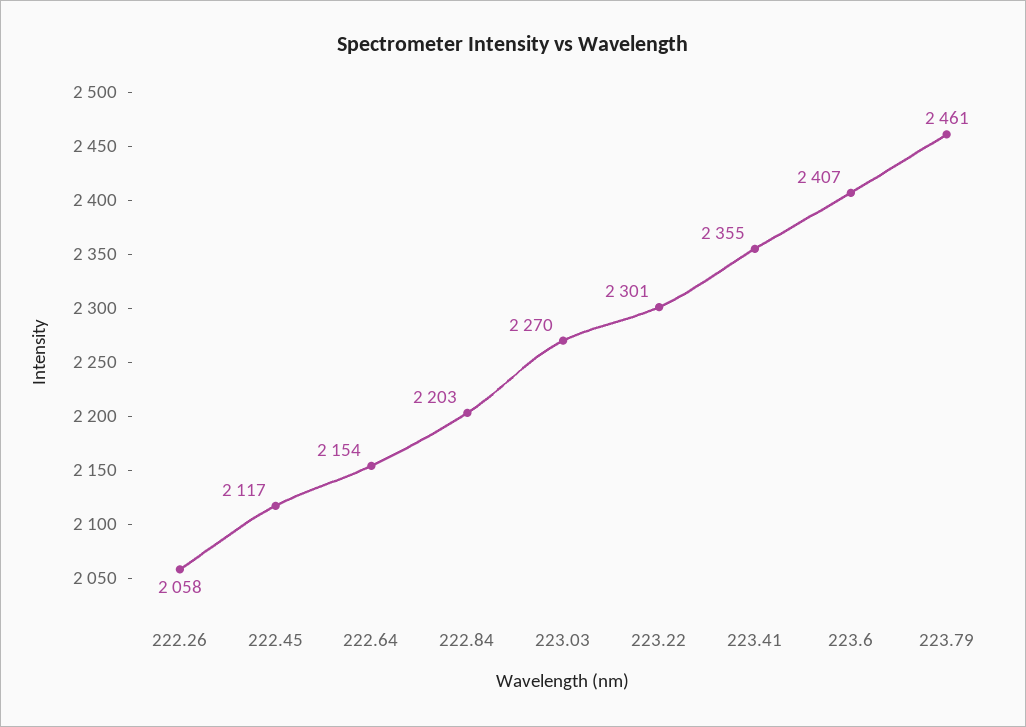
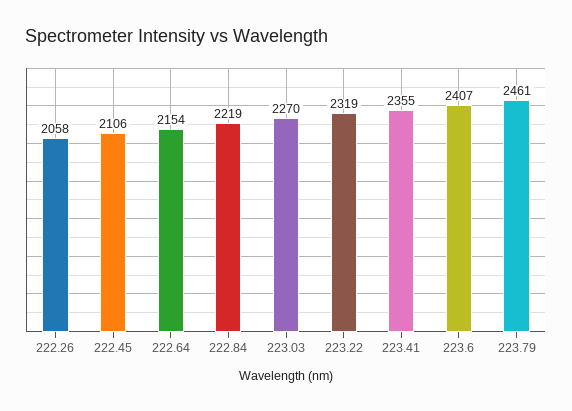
222.45: 2117 -> 2106
222.84: 2203 -> 2219
223.22: 2301 -> 2319

